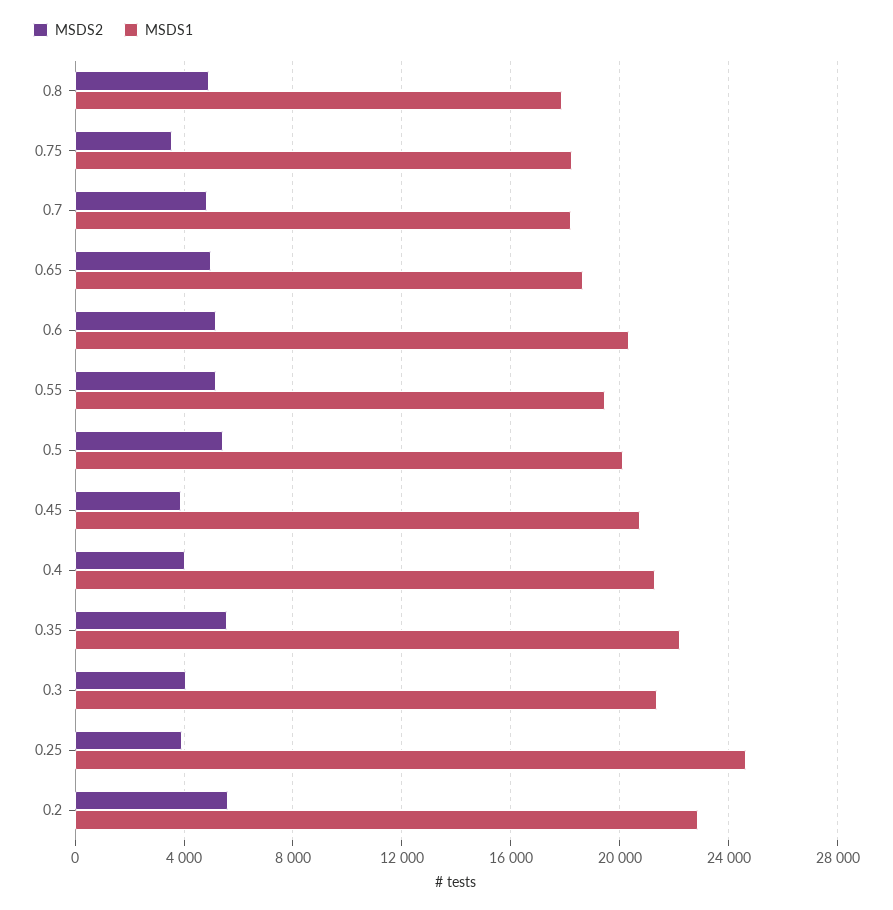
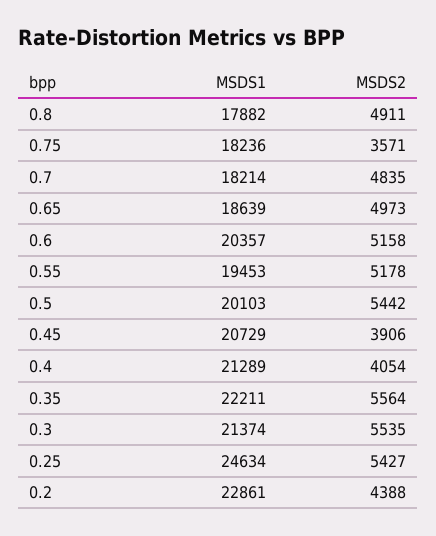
MSDS2, 0.3: 4000 -> 5535
MSDS2, 0.25: 4000 -> 5427
MSDS2, 0.2: 5500 -> 4388

